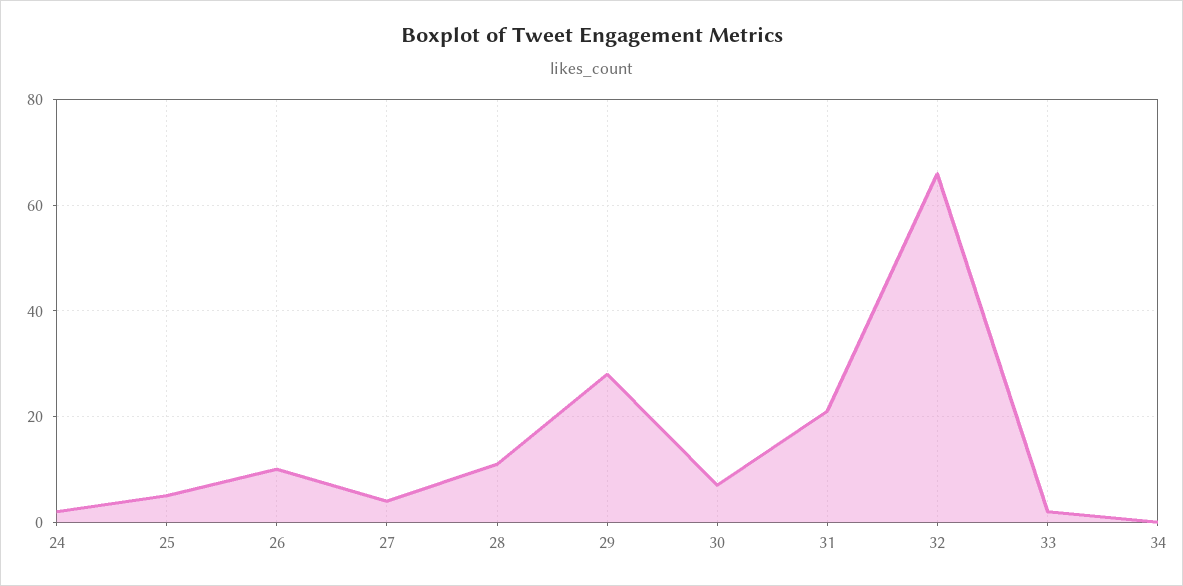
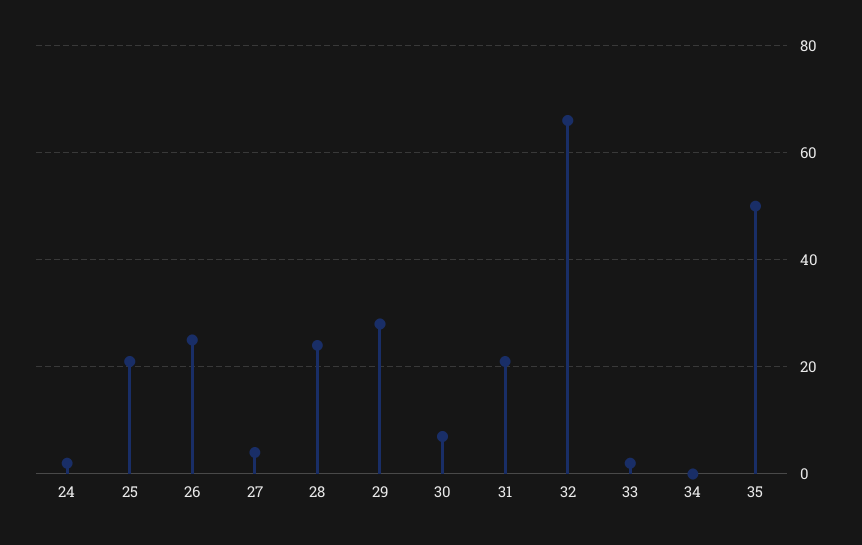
25: 5 -> 20
26: 10 -> 25
28: 10 -> 25
35: none -> 50

